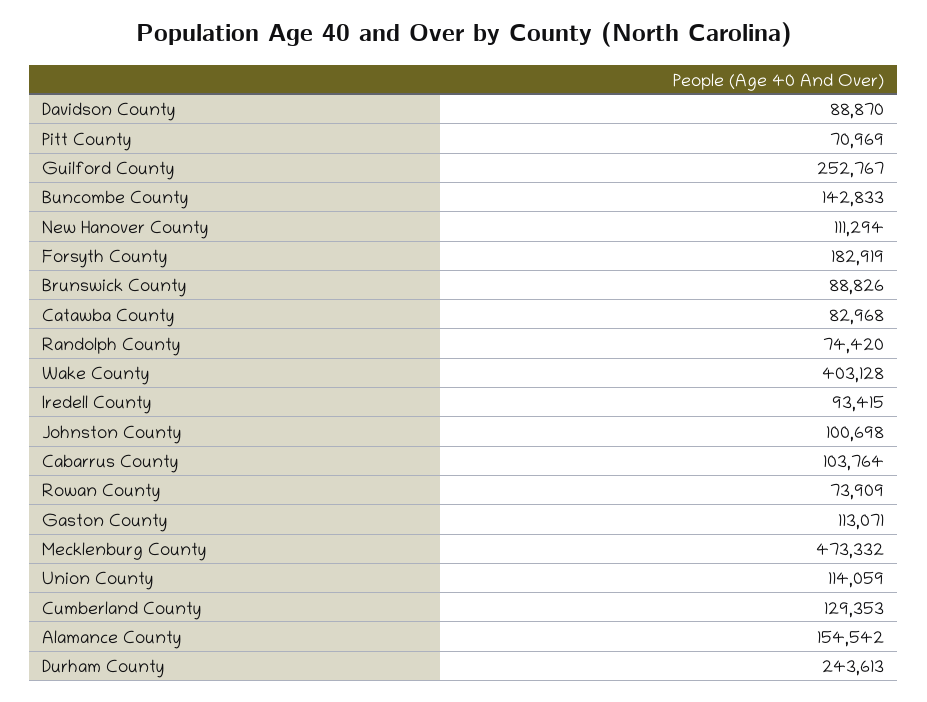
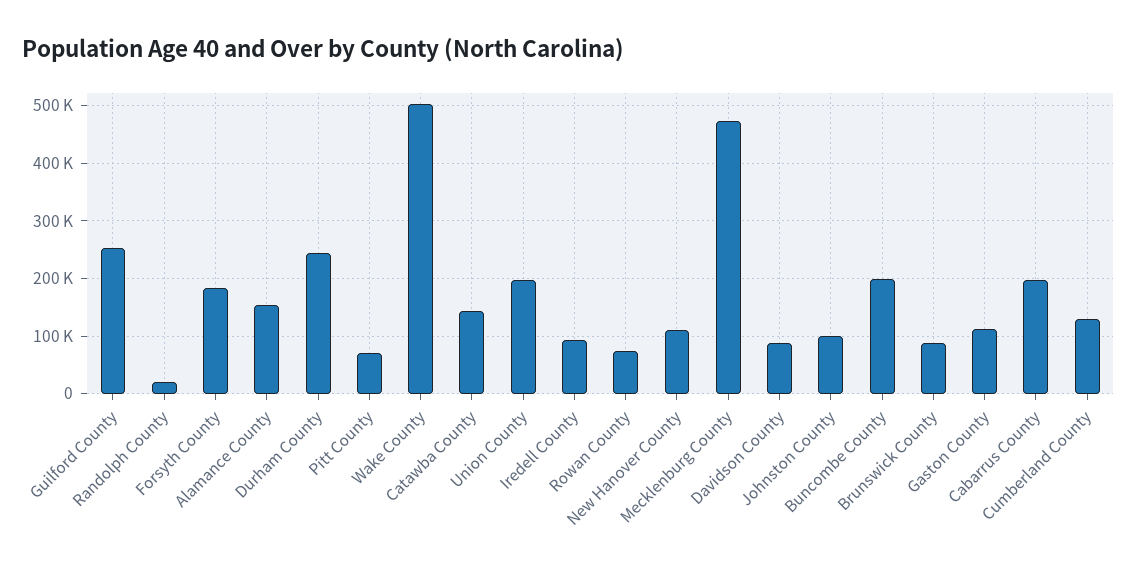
Buncombe County: 142833 -> 200000
Catawba County: 82968 -> 140000
Randolph County: 74420 -> 20000
Wake County: 403128 -> 500000
Cabarrus County: 103764 -> 200000
Union County: 114059 -> 200000

